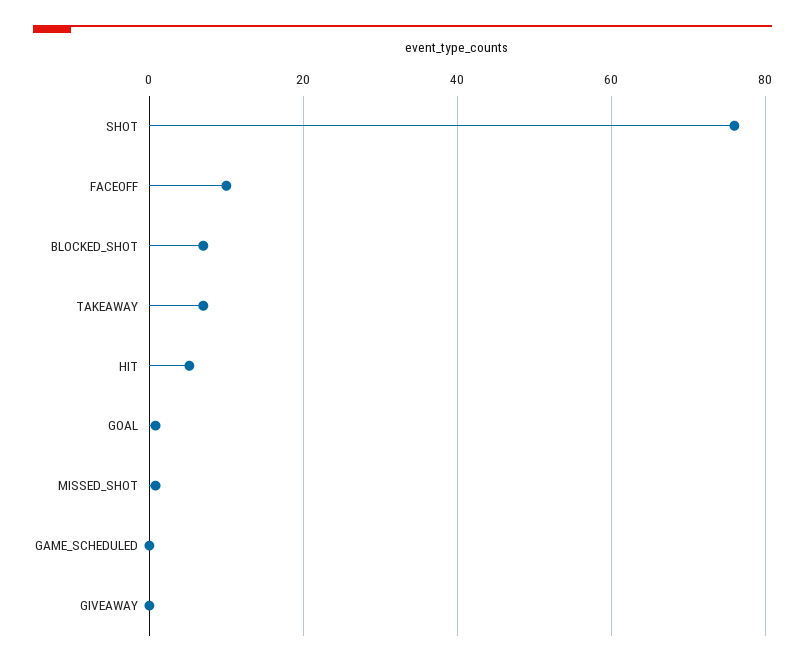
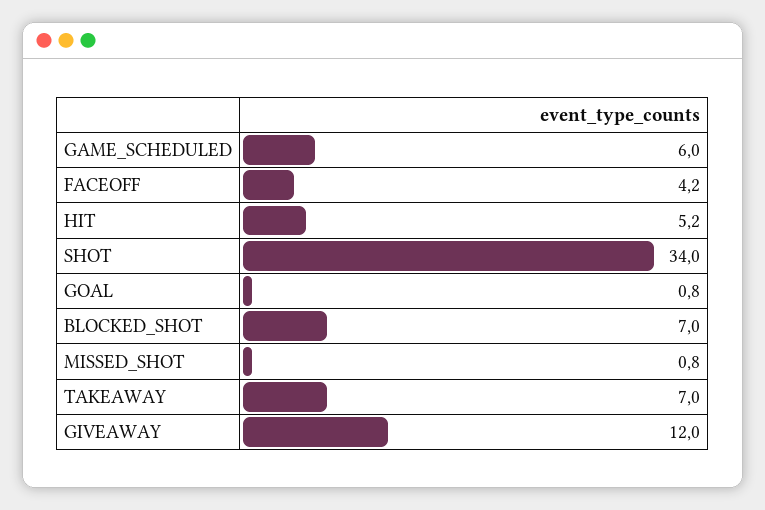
SHOT: 76 -> 34
FACEOFF: 10 -> 4.2
GAME_SCHEDULED: 0 -> 6
GIVEAWAY: 0 -> 12

